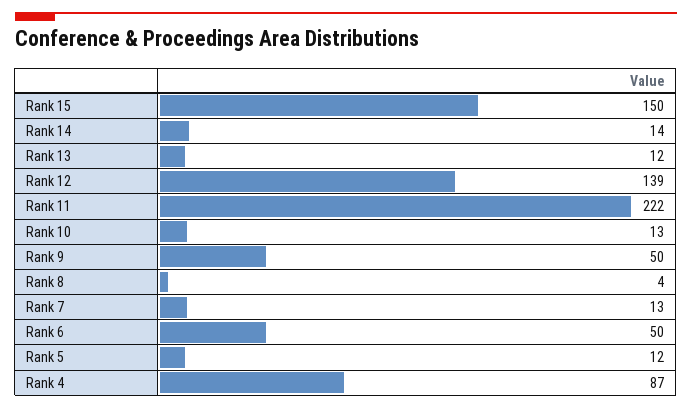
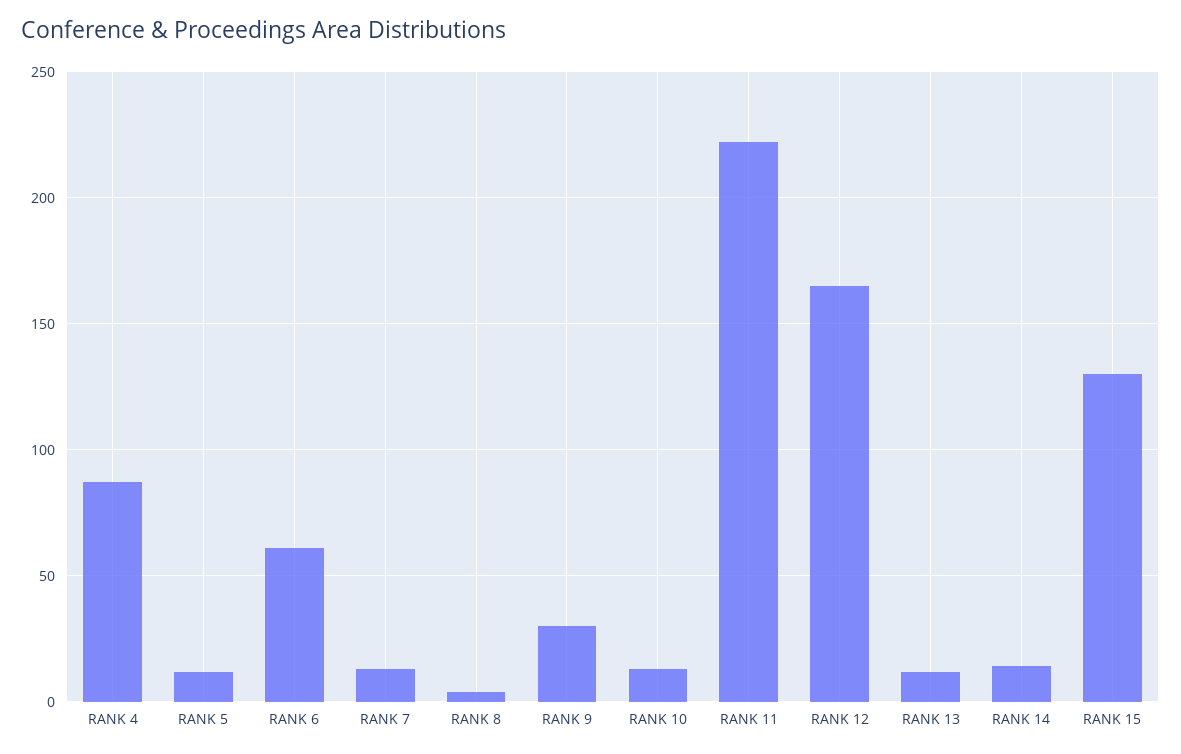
Rank 15: 150 -> 130
Rank 12: 139 -> 165
Rank 9: 50 -> 30
Rank 6: 50 -> 60

